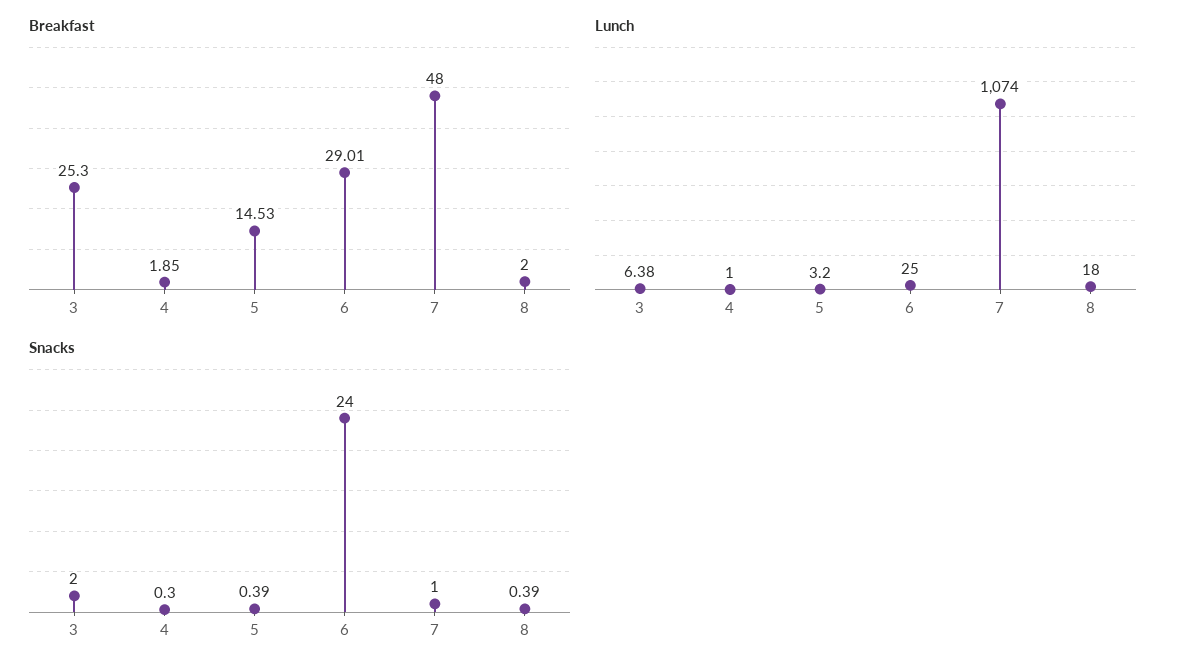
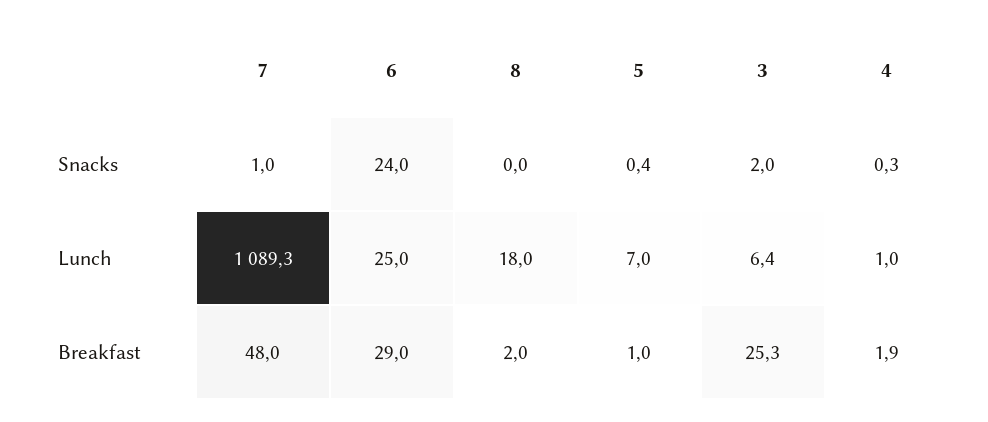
Breakfast, 5: 14.53 -> 1
Lunch, 5: 3.2 -> 7
Lunch, 7: 1074 -> 1089.3
Snacks, 8: 0.39 -> 0

